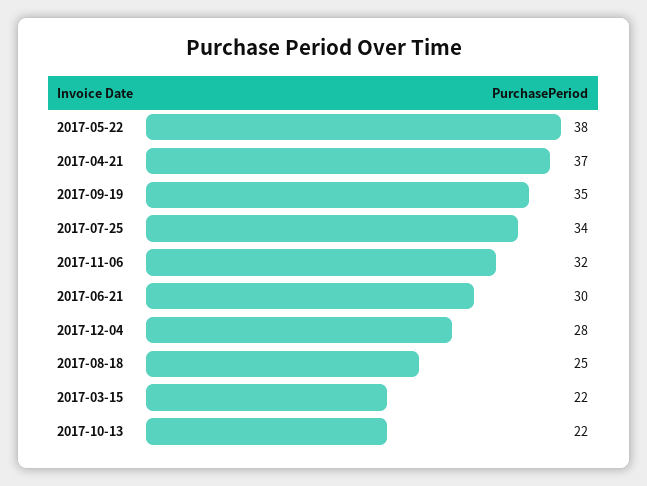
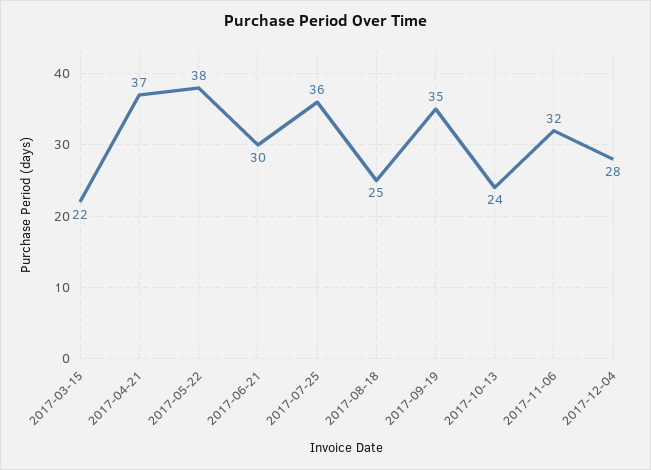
2017-07-25: 34 -> 36
2017-10-13: 22 -> 24

